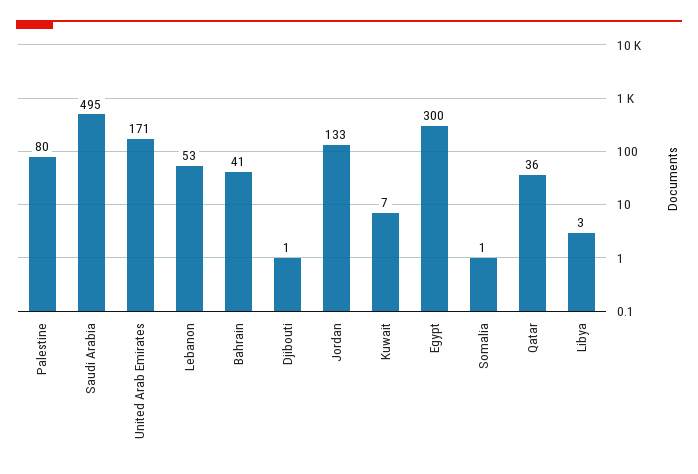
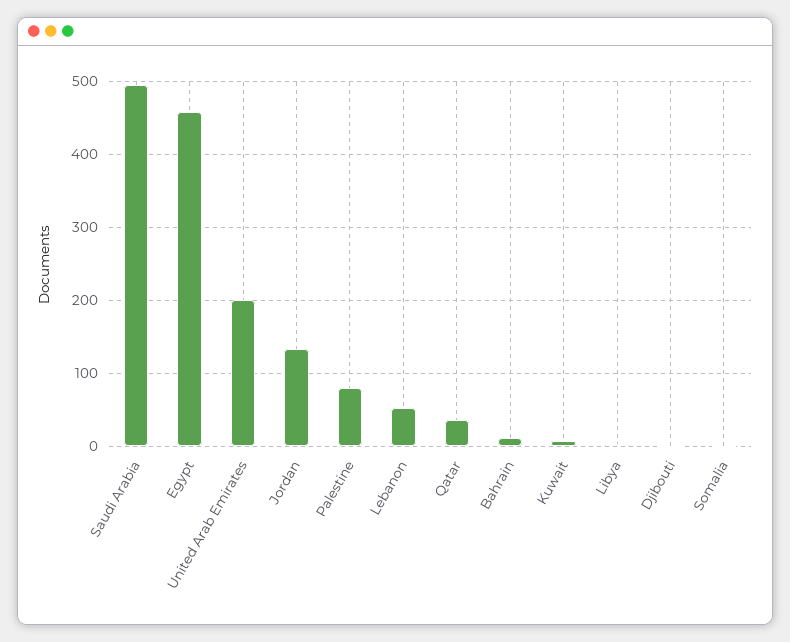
United Arab Emirates: 171 -> 200
Bahrain: 41 -> 10
Egypt: 300 -> 460

